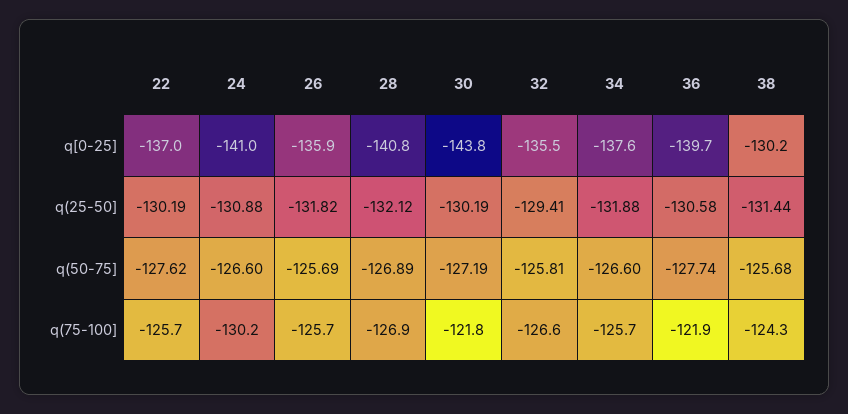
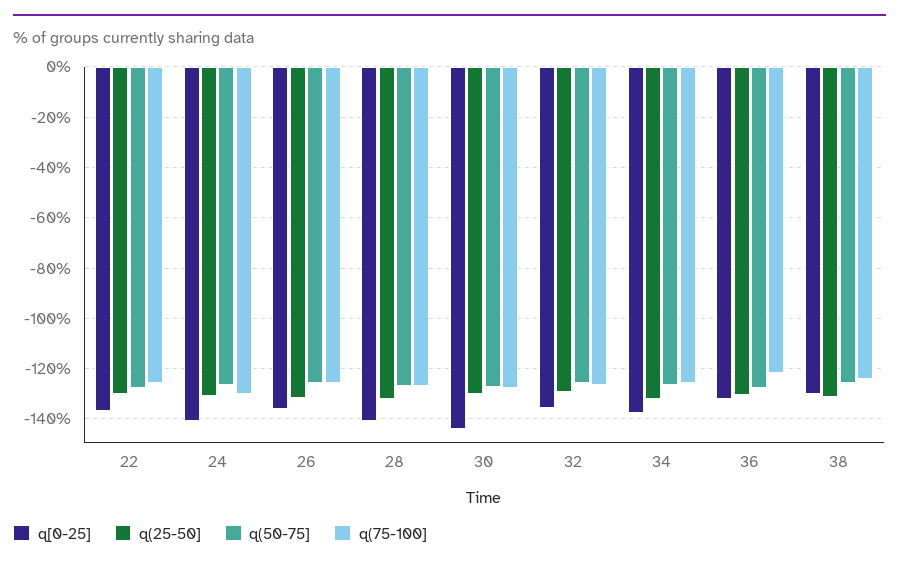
q[0-25], 36: -139.7 -> -132.5
q(75-100], 30: -121.8 -> -127.5

